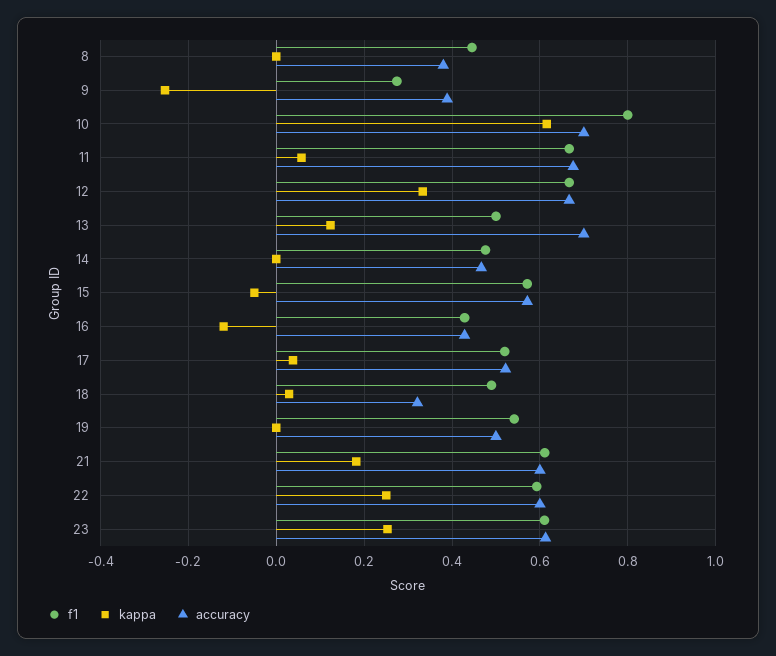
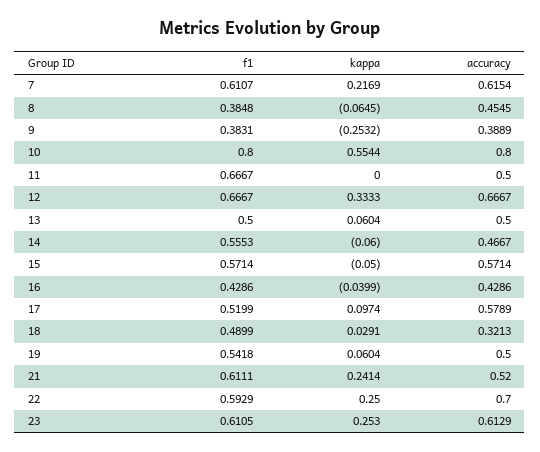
f1, 8: 0.44 -> 0.3848
kappa, 8: 0 -> -0.0645
accuracy, 8: 0.38 -> 0.4545
f1, 9: 0.28 -> 0.3831
kappa, 10: 0.62 -> 0.5544
accuracy, 10: 0.7 -> 0.8
kappa, 11: 0.06 -> 0
accuracy, 11: 0.68 -> 0.5
kappa, 13: 0.12 -> 0.0604
accuracy, 13: 0.7 -> 0.5
f1, 14: 0.48 -> 0.5553
kappa, 14: 0 -> -0.06
kappa, 16: -0.12 -> -0.0399
kappa, 17: 0.04 -> 0.0974
accuracy, 17: 0.52 -> 0.5789
kappa, 19: 0 -> 0.0604
kappa, 21: 0.18 -> 0.2414
accuracy, 21: 0.6 -> 0.52
accuracy, 22: 0.6 -> 0.7
f1, 7: none -> 0.6107
kappa, 7: none -> 0.2169
accuracy, 7: none -> 0.6154

